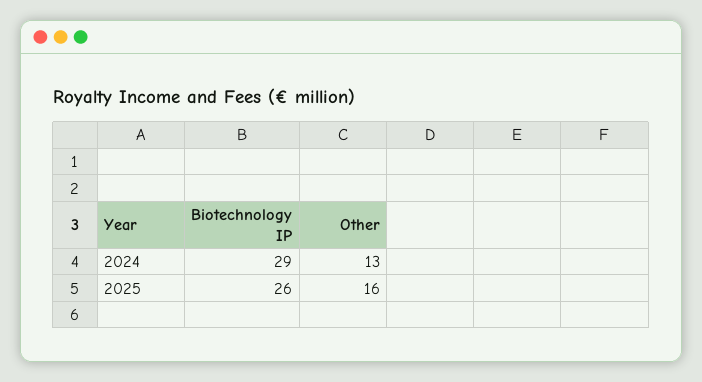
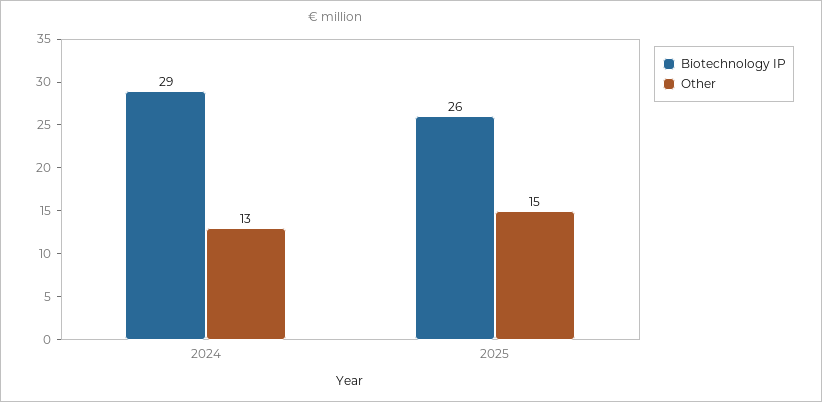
Other, 2025: 16 -> 15

